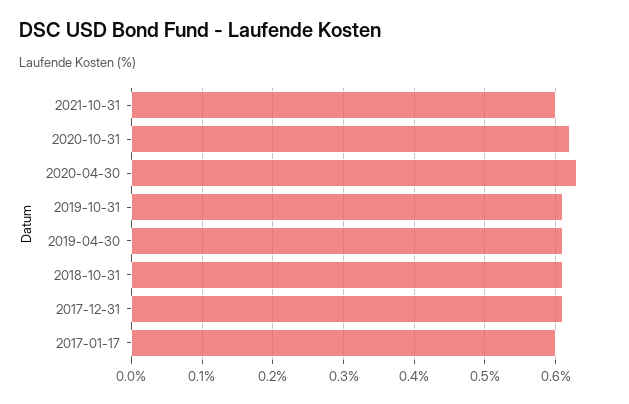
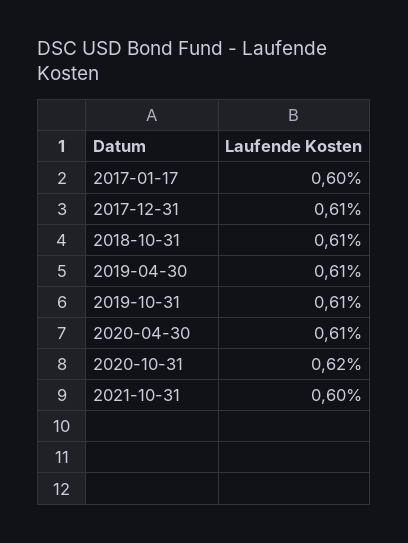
2020-04-30: 0.63 -> 0.61

